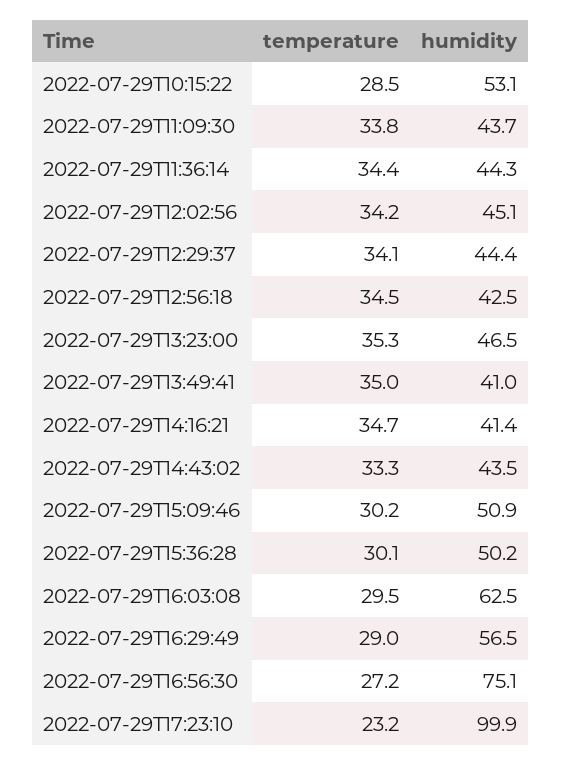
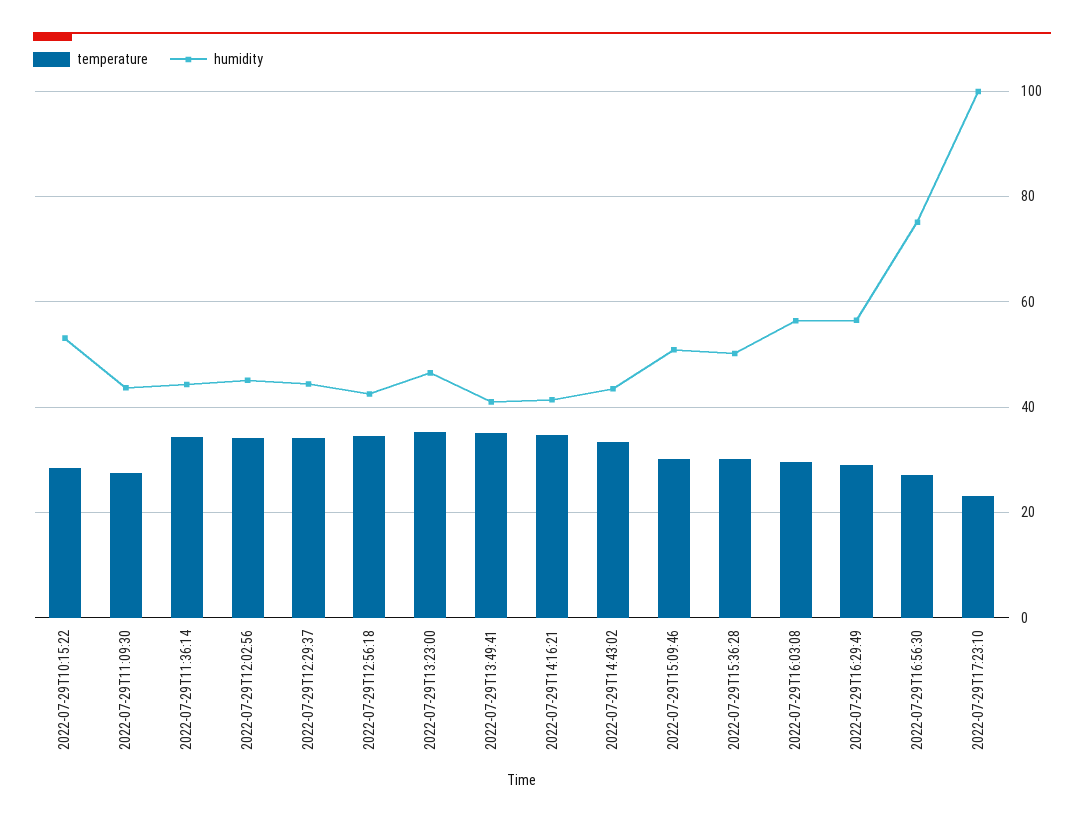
temperature, 2022-07-29T11:09:30: 33.8 -> 28
humidity, 2022-07-29T16:03:08: 62.5 -> 56

